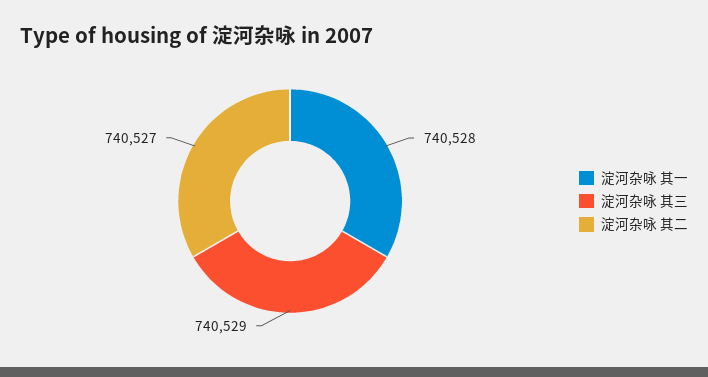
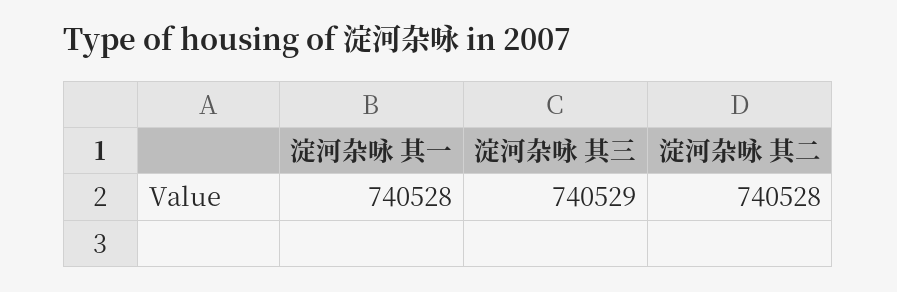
淀河杂咏 其二: 740527 -> 740528

